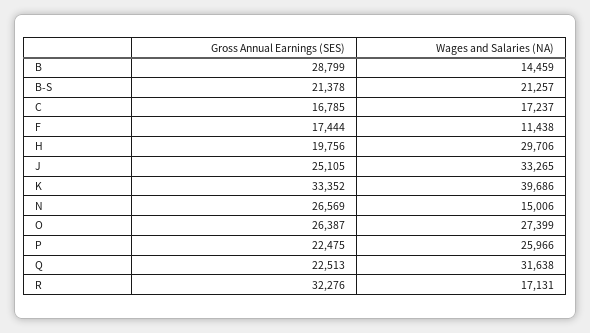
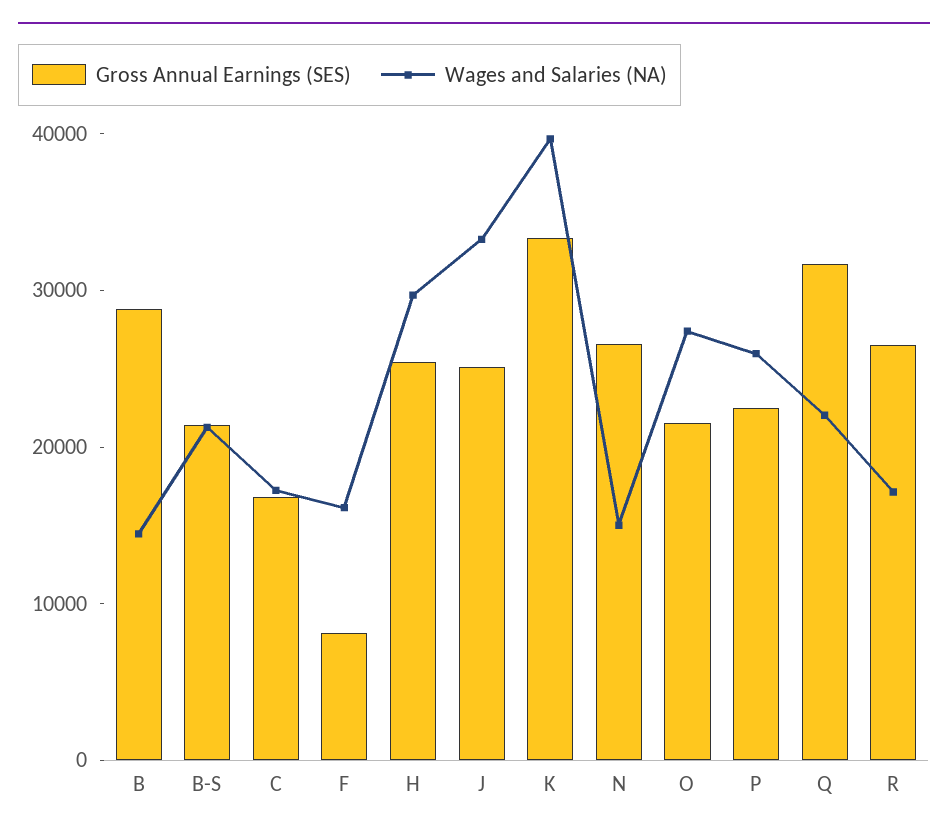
Gross Annual Earnings (SES), F: 17444 -> 8000
Wages and Salaries (NA), F: 11438 -> 16000
Gross Annual Earnings (SES), H: 19756 -> 26000
Gross Annual Earnings (SES), O: 26387 -> 22000
Gross Annual Earnings (SES), Q: 22513 -> 32000
Wages and Salaries (NA), Q: 31638 -> 22000
Gross Annual Earnings (SES), R: 32276 -> 26000

